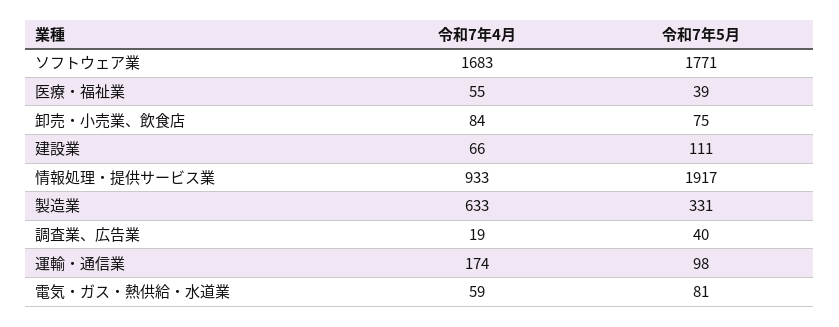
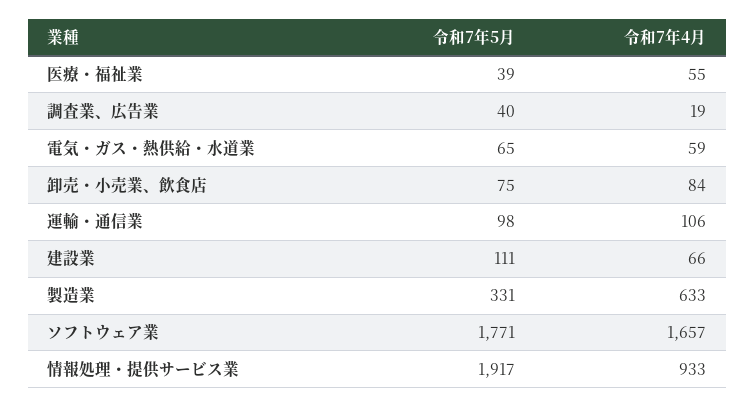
令和7年4月, ソフトウェア業: 1683 -> 1657
令和7年4月, 運輸・通信業: 174 -> 106
令和7年5月, 電気・ガス・熱供給・水道業: 81 -> 65

